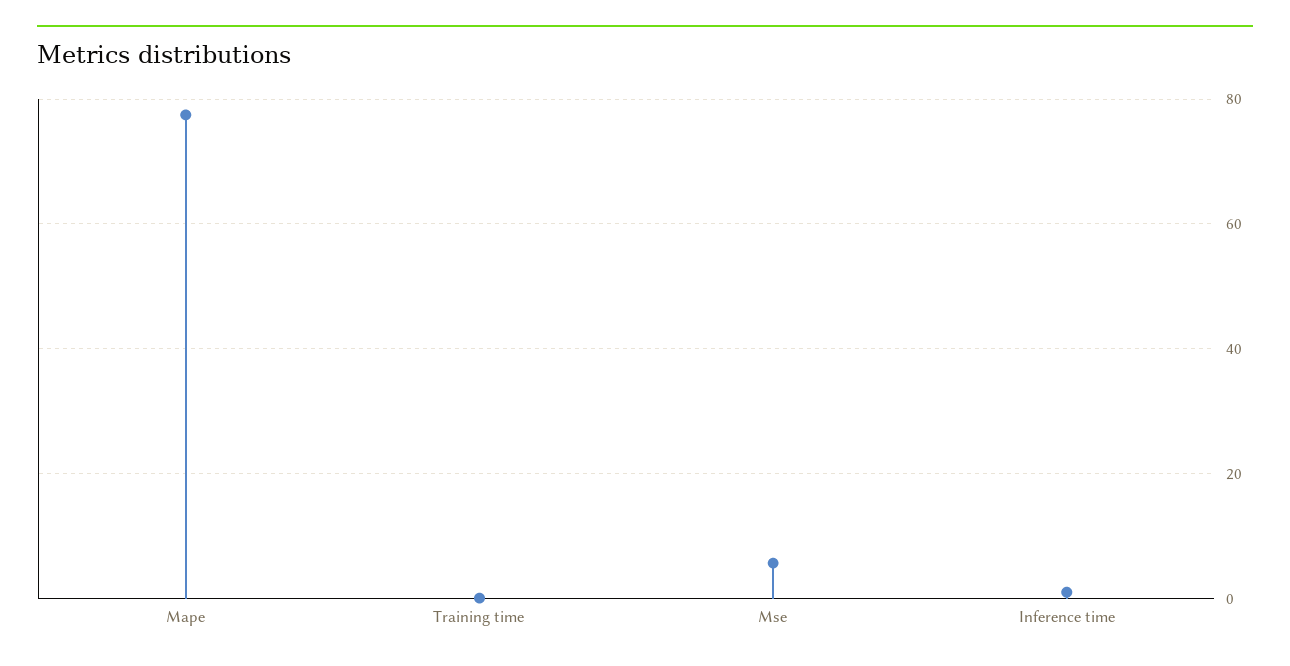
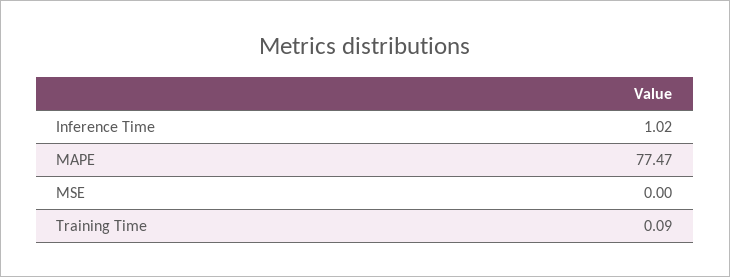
Mse: 6 -> 0

